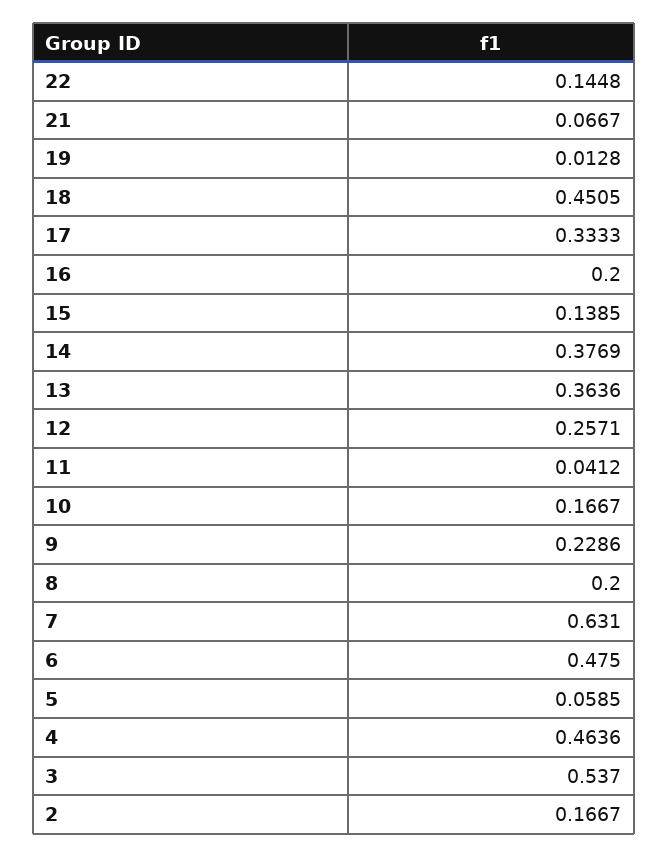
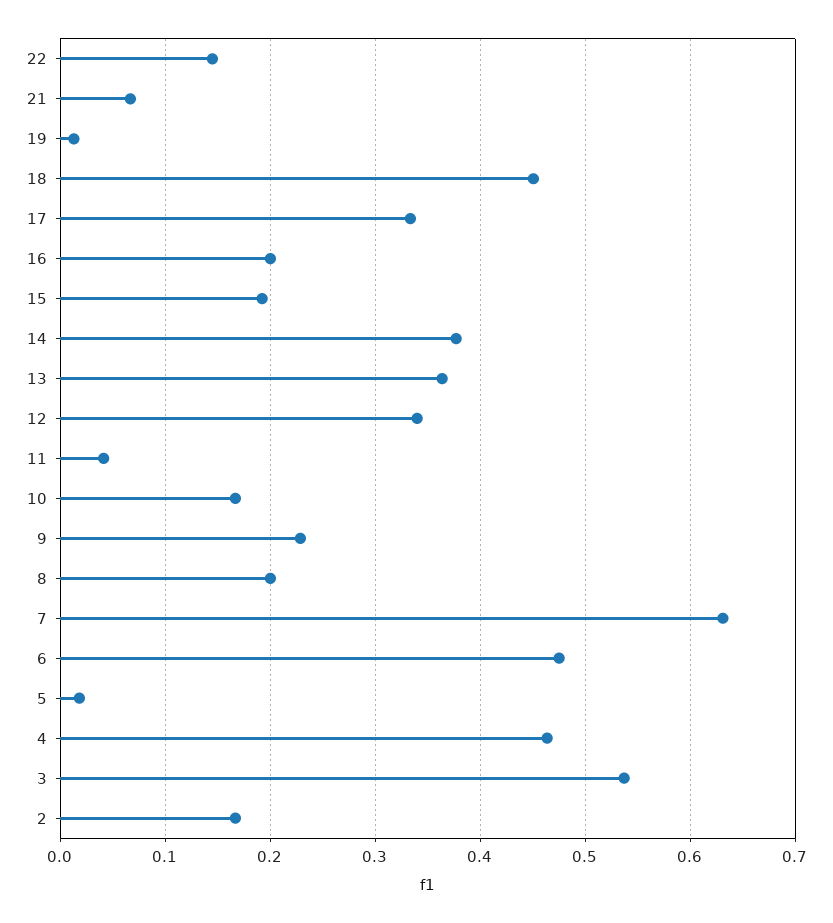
15: 0.1385 -> 0.19
12: 0.2571 -> 0.34
5: 0.0585 -> 0.02

